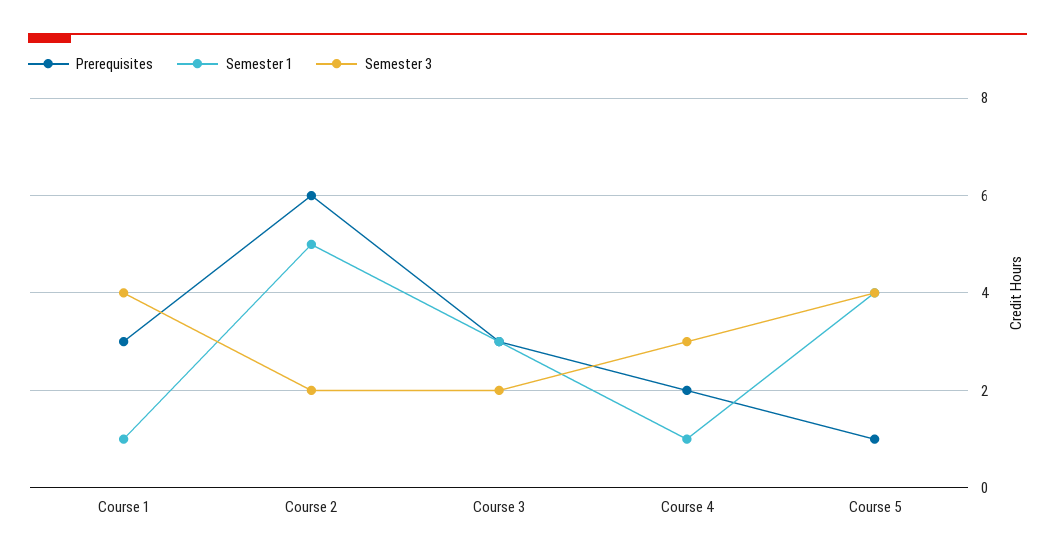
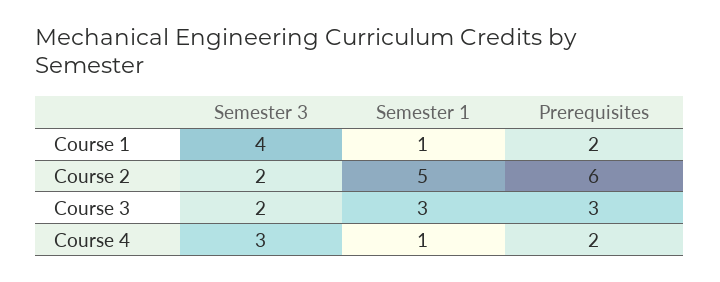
Prerequisites, Course 1: 3 -> 2
Prerequisites, Course 5: 1 -> none
Semester 1, Course 5: 4 -> none
Semester 3, Course 5: 4 -> none

